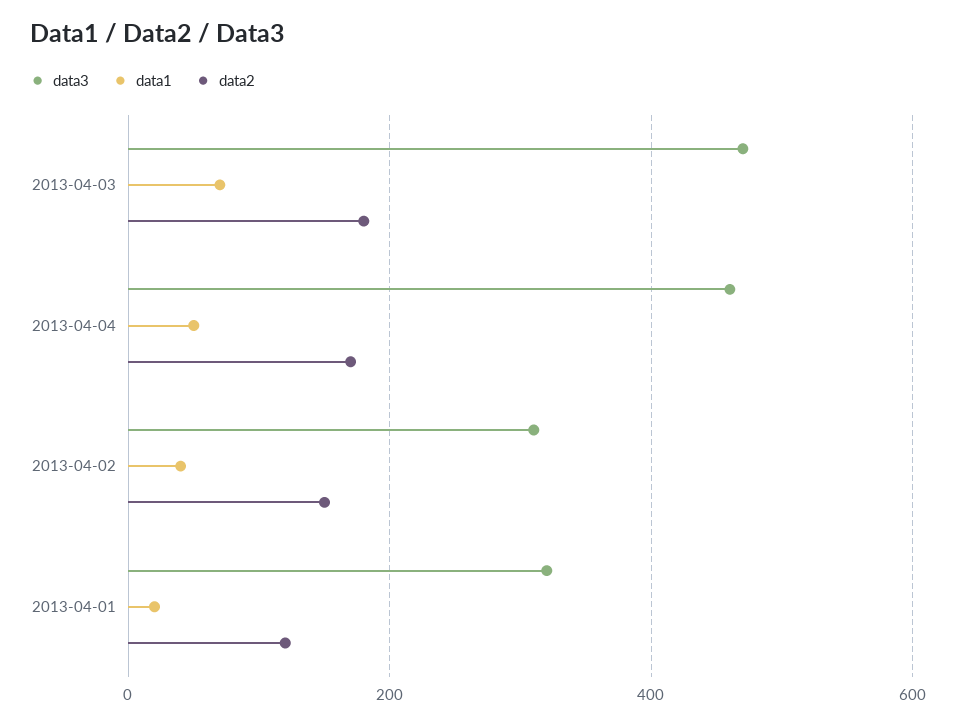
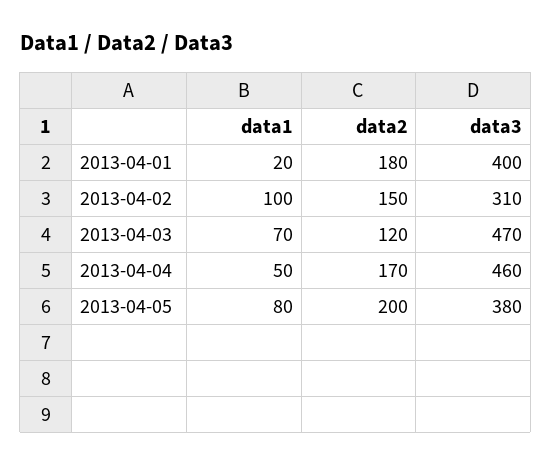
data2, 2013-04-03: 180 -> 120
data1, 2013-04-02: 40 -> 100
data3, 2013-04-01: 320 -> 400
data2, 2013-04-01: 120 -> 180
data1, 2013-04-05: none -> 80
data2, 2013-04-05: none -> 200
data3, 2013-04-05: none -> 380

